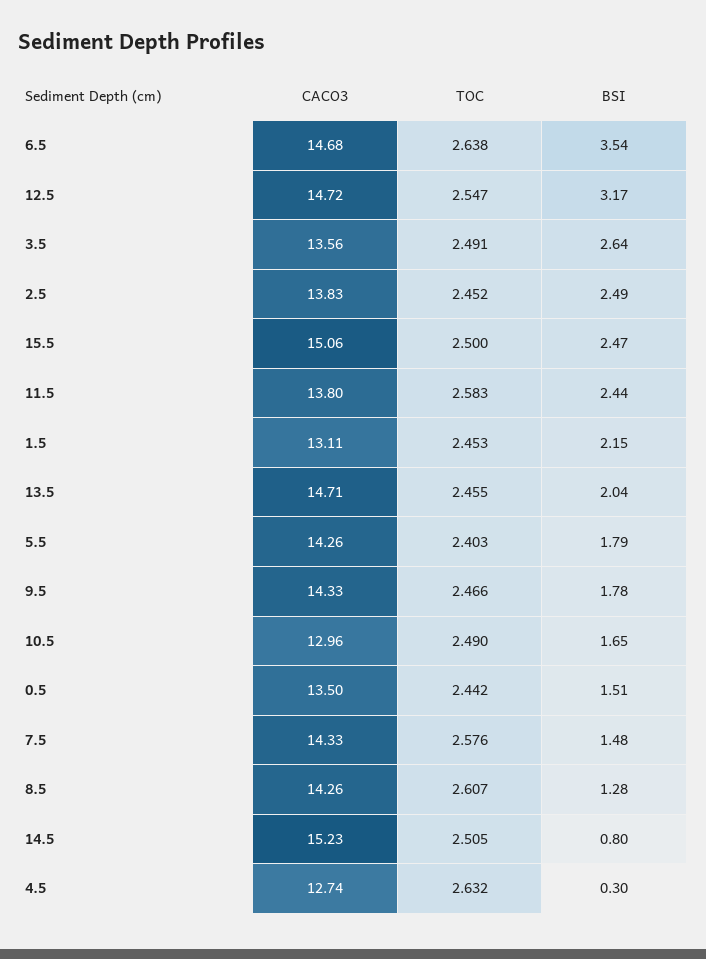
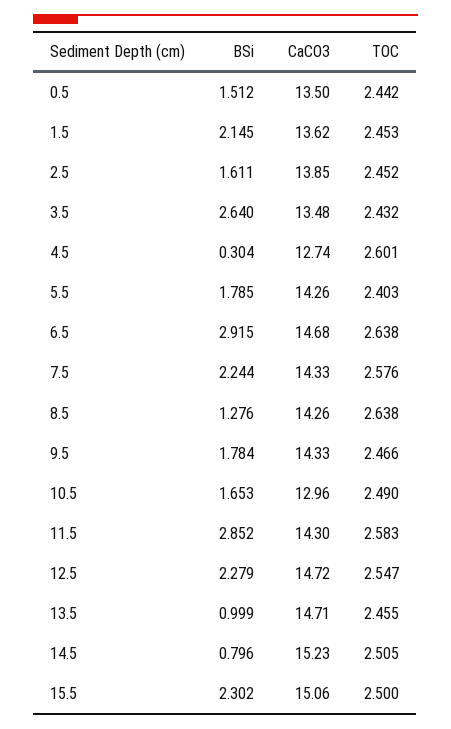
BSI, 6.5: 3.54 -> 2.915
BSI, 12.5: 3.17 -> 2.279
CACO3, 3.5: 13.56 -> 13.48
TOC, 3.5: 2.491 -> 2.432
CACO3, 2.5: 13.83 -> 13.85
BSI, 2.5: 2.49 -> 1.611
BSI, 15.5: 2.47 -> 2.302
CACO3, 11.5: 13.8 -> 14.3
BSI, 11.5: 2.44 -> 2.852
CACO3, 1.5: 13.11 -> 13.62
BSI, 13.5: 2.04 -> 0.999
BSI, 7.5: 1.48 -> 2.244
TOC, 8.5: 2.607 -> 2.638
TOC, 4.5: 2.632 -> 2.601

